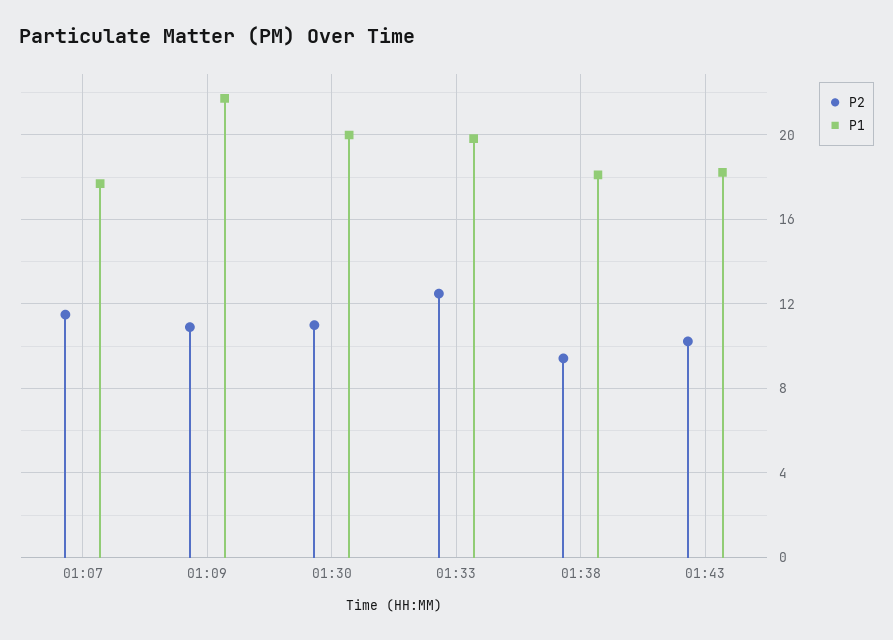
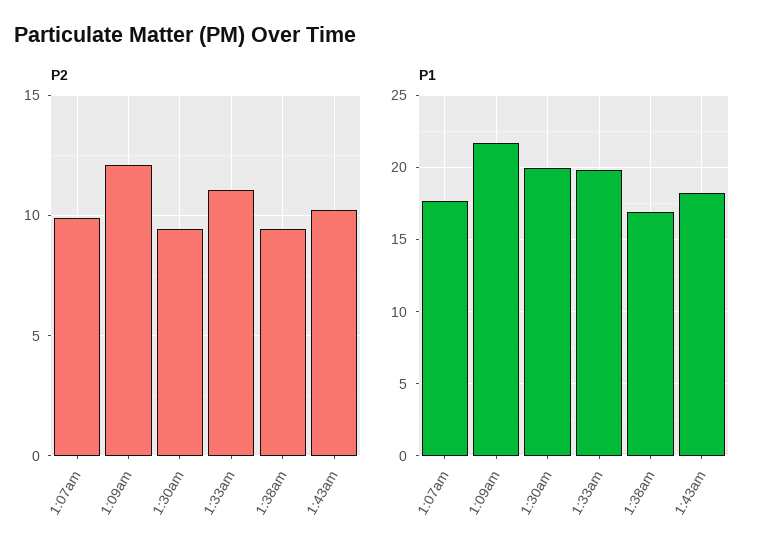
P2, 01:07: 11.5 -> 10
P2, 01:09: 11 -> 12
P2, 01:30: 11 -> 9.5
P2, 01:33: 12.5 -> 11
P1, 01:38: 18 -> 17

